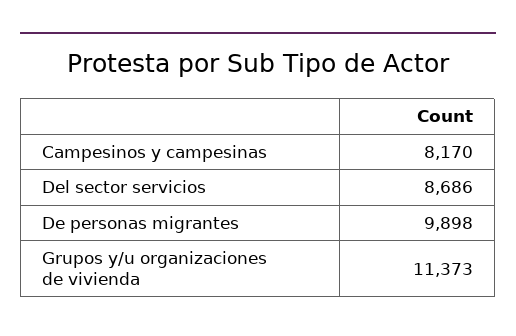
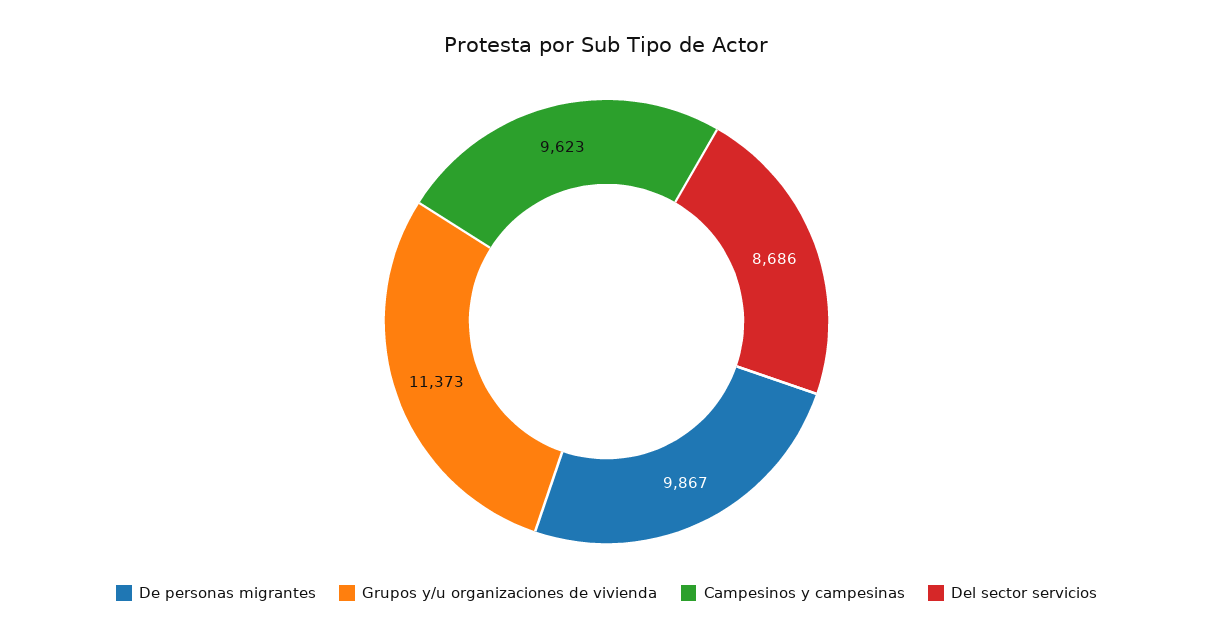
Campesinos y campesinas: 8170 -> 9623
De personas migrantes: 9898 -> 9867

